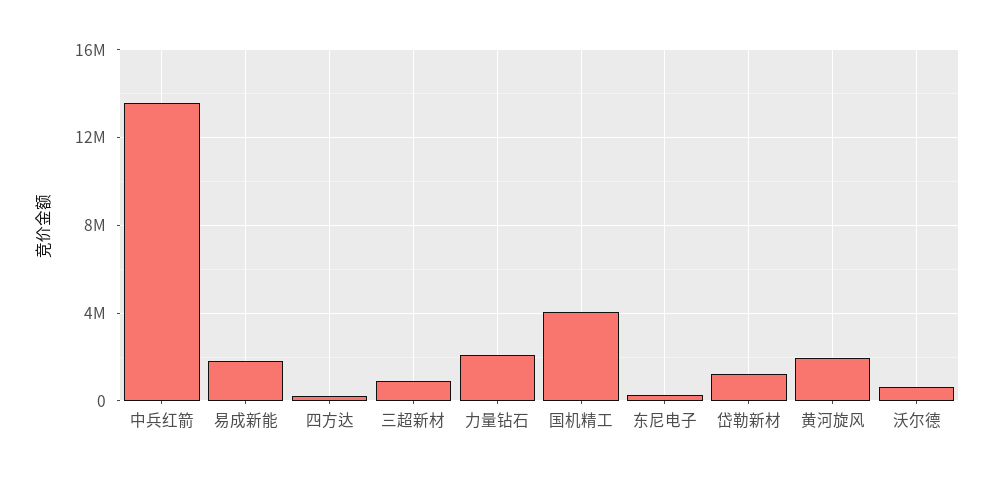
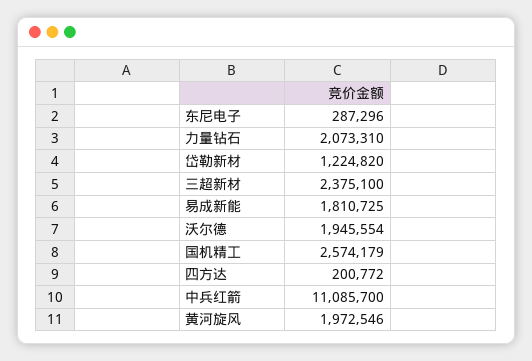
中兵红箭: 13500000 -> 11085700
三超新材: 1000000 -> 2375100
国机精工: 4000000 -> 2574179
沃尔德: 500000 -> 1945554

